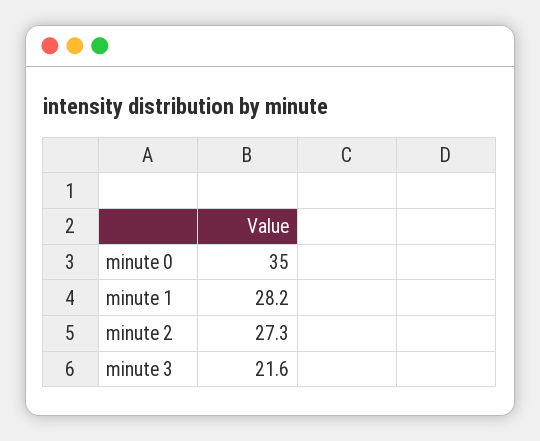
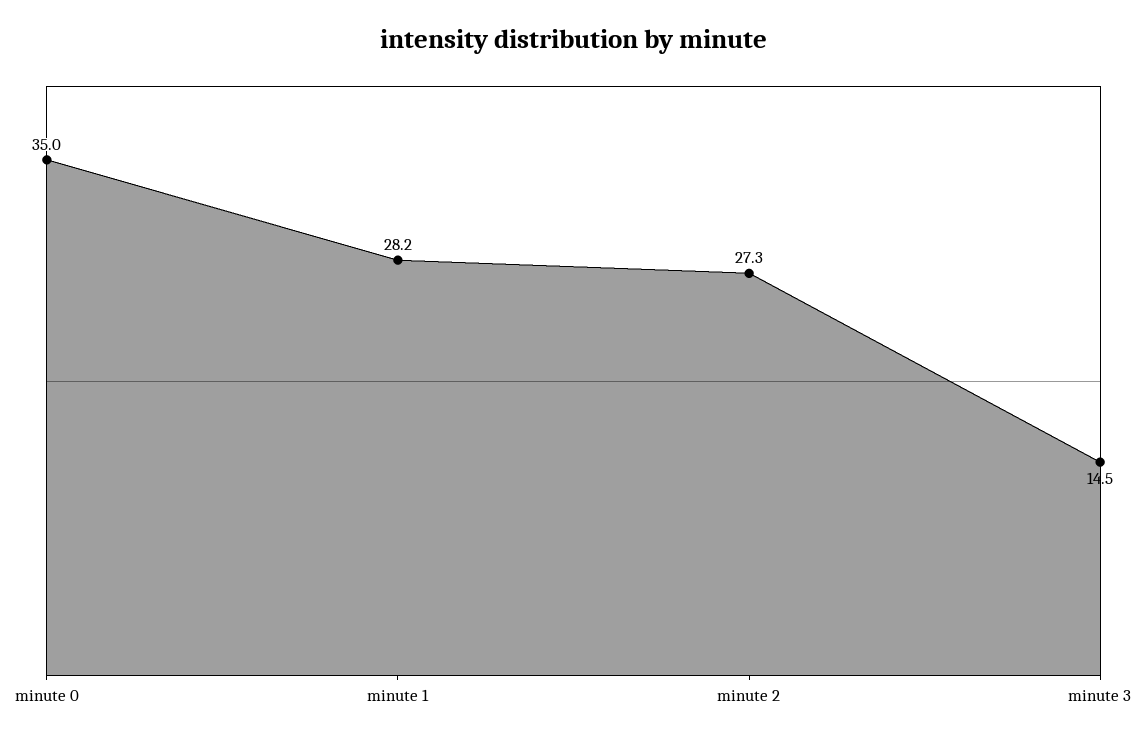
minute 3: 21.6 -> 14.5

